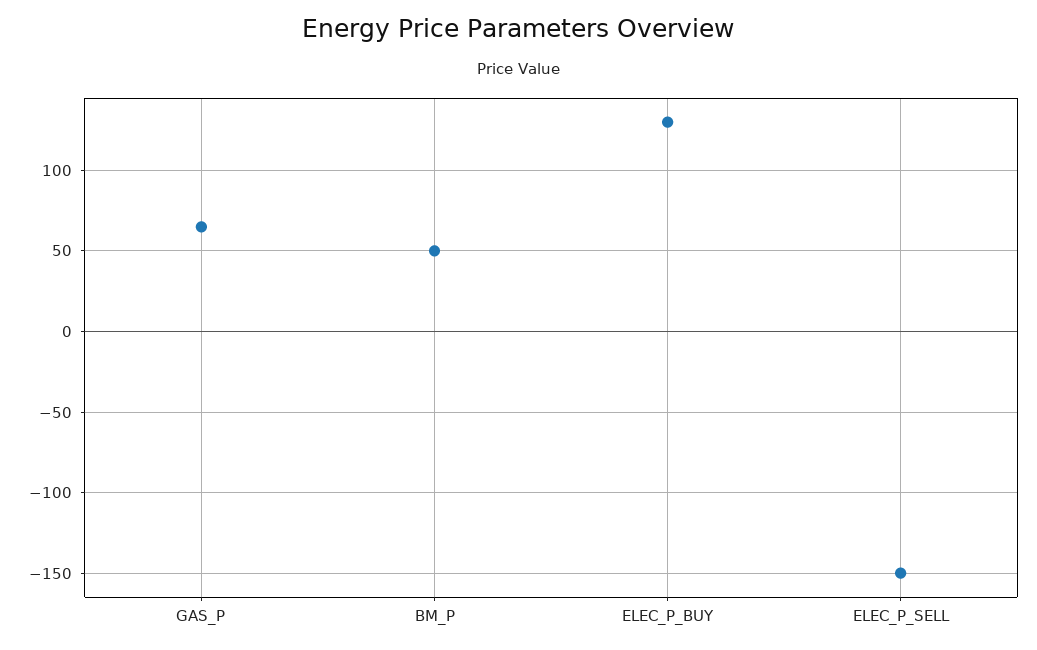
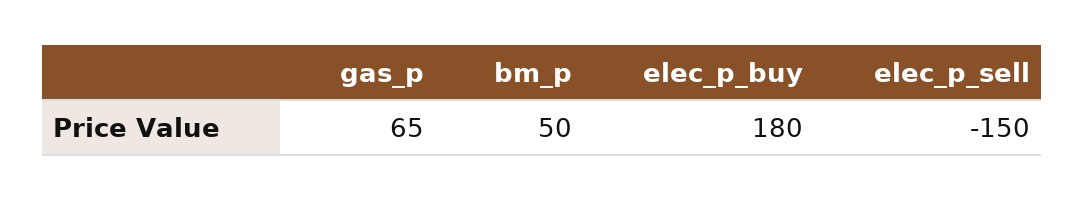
ELEC_P_BUY: 130 -> 180

